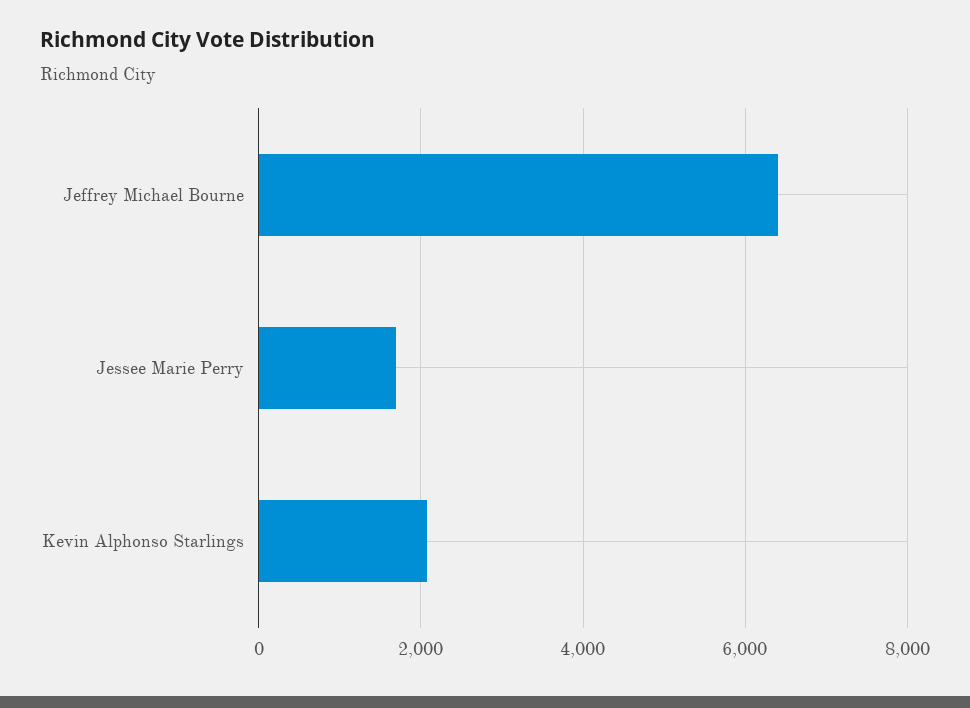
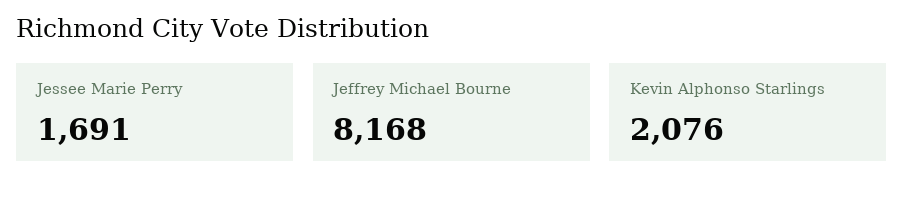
Jeffrey Michael Bourne: 6400 -> 8168

